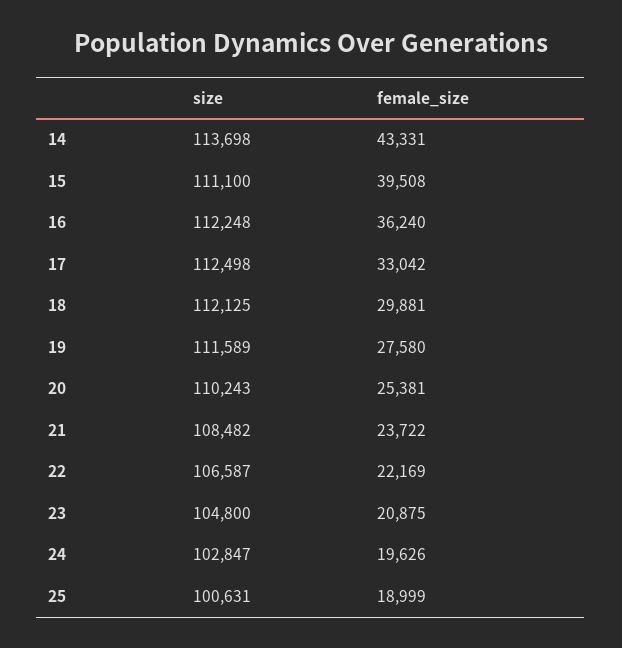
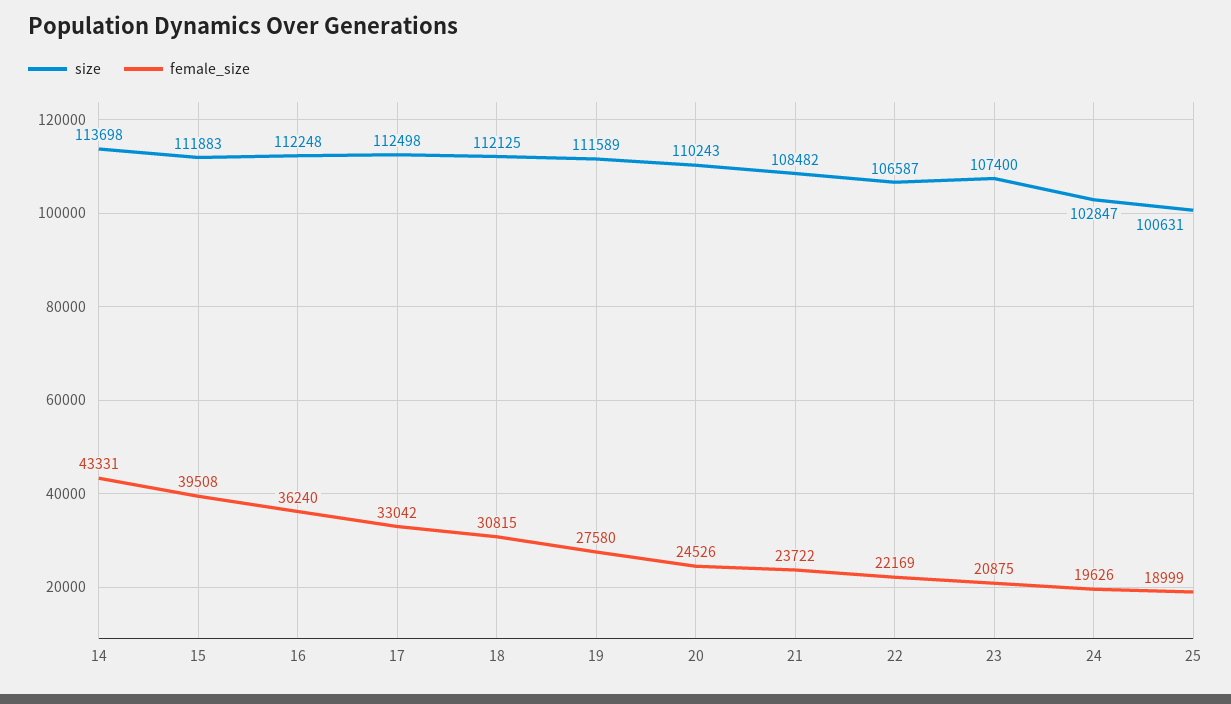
size, 15: 111100 -> 111883
female_size, 18: 29881 -> 30815
female_size, 20: 25381 -> 24526
size, 23: 104800 -> 107400

